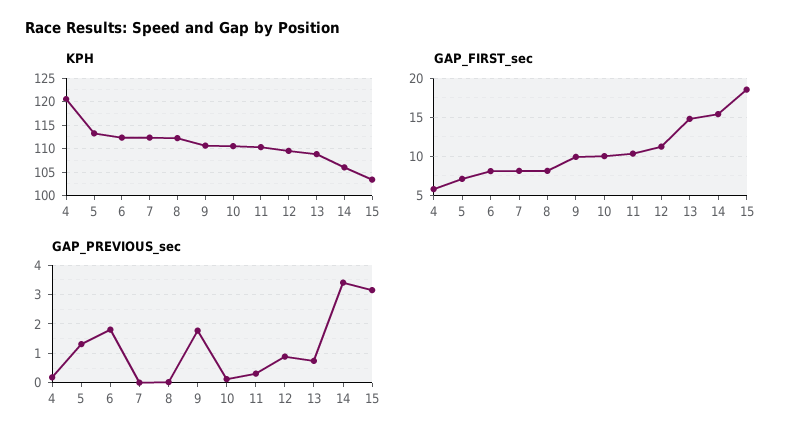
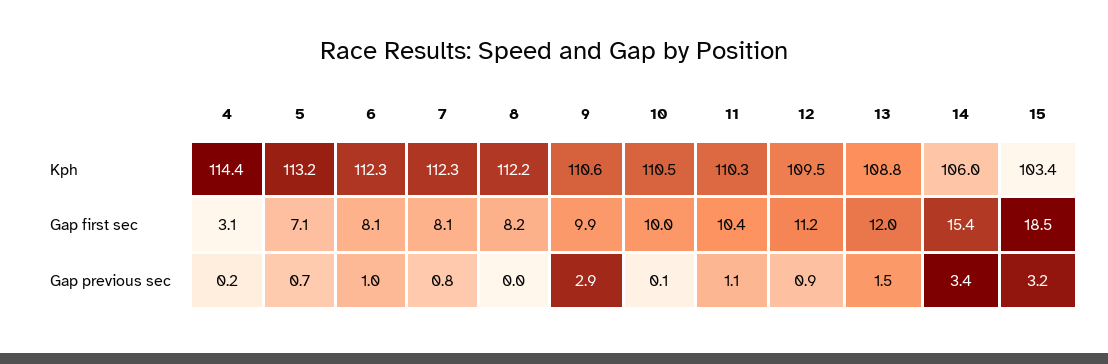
KPH, 4: 120 -> 114.4
GAP_FIRST_sec, 4: 6 -> 3.1
GAP_FIRST_sec, 13: 15 -> 12
GAP_PREVIOUS_sec, 5: 1.25 -> 0.7
GAP_PREVIOUS_sec, 6: 1.75 -> 1
GAP_PREVIOUS_sec, 7: 0 -> 0.8
GAP_PREVIOUS_sec, 9: 1.75 -> 2.9
GAP_PREVIOUS_sec, 11: 0.25 -> 1.1
GAP_PREVIOUS_sec, 13: 0.75 -> 1.5

